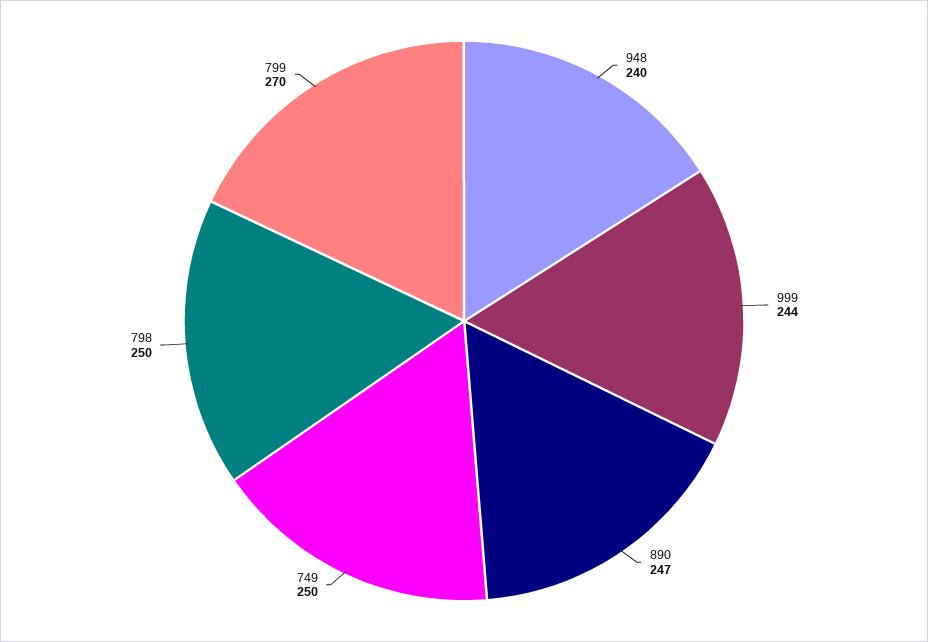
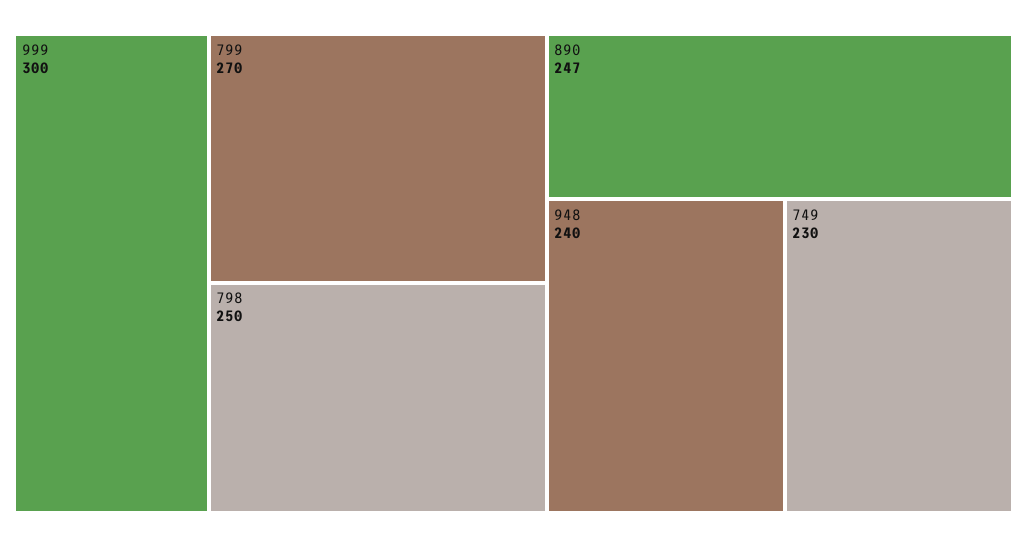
999: 244 -> 300
749: 250 -> 230

